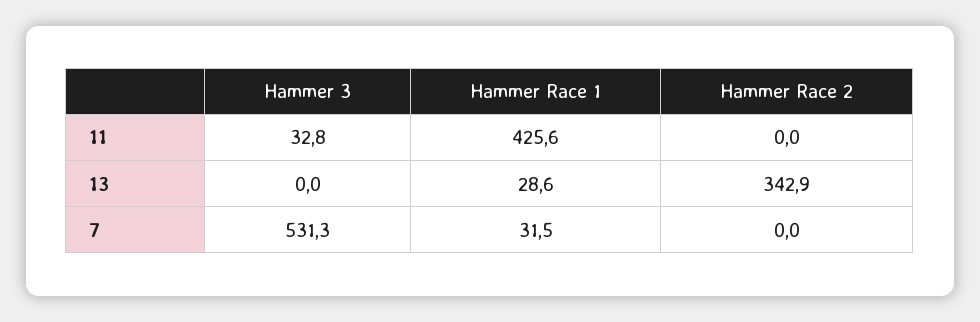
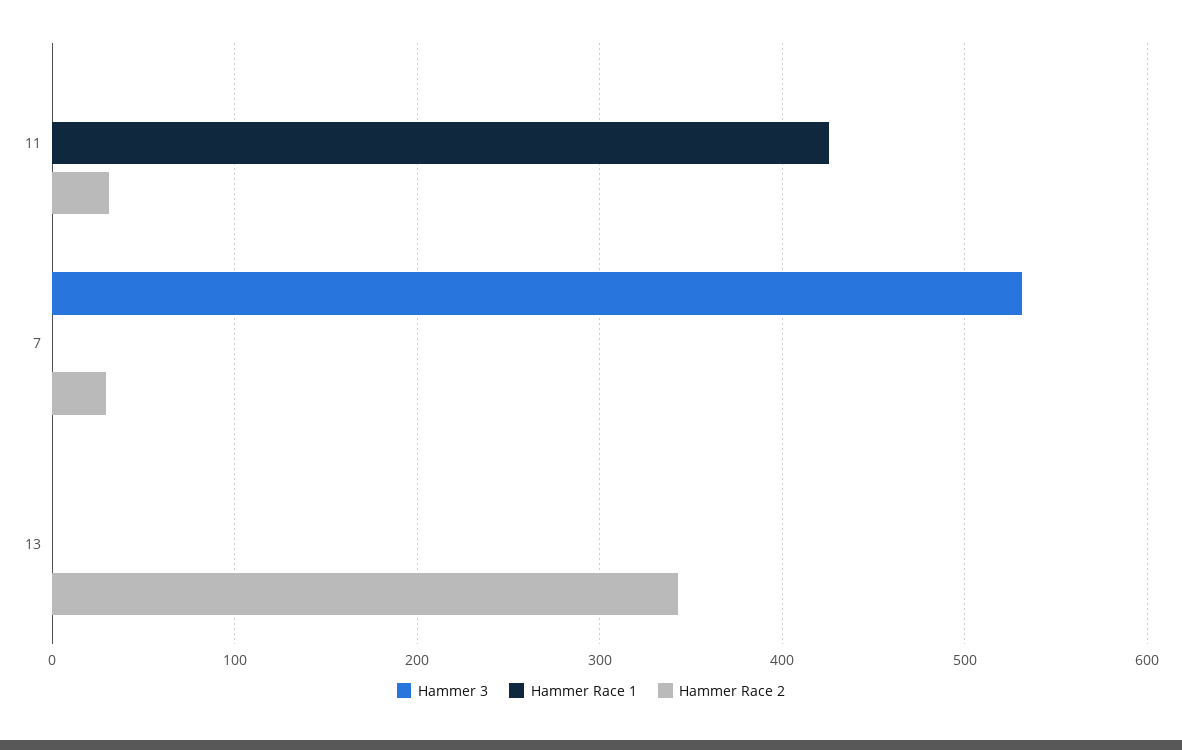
Hammer 3, 11: 32.8 -> 0
Hammer Race 2, 11: 0 -> 30
Hammer Race 1, 13: 28.6 -> 0
Hammer Race 1, 7: 31.5 -> 0
Hammer Race 2, 7: 0 -> 30

